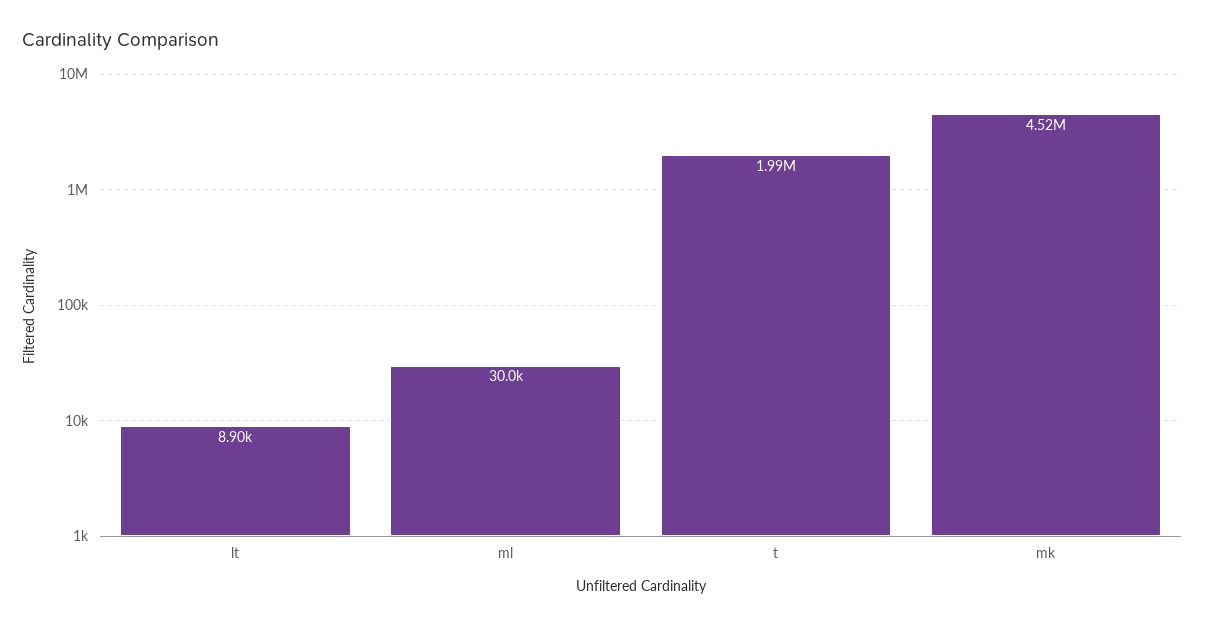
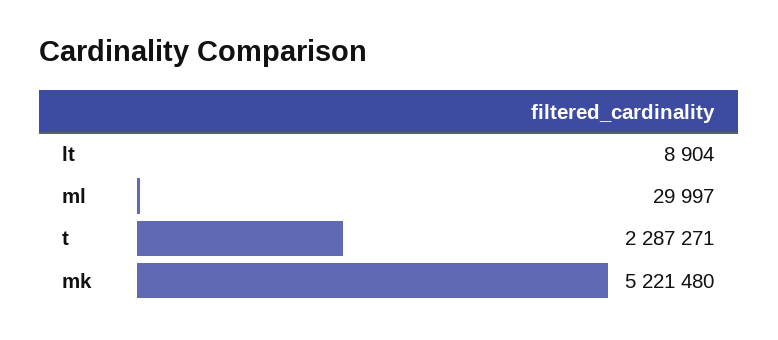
t: 1990000 -> 2287271
mk: 4520000 -> 5221480

